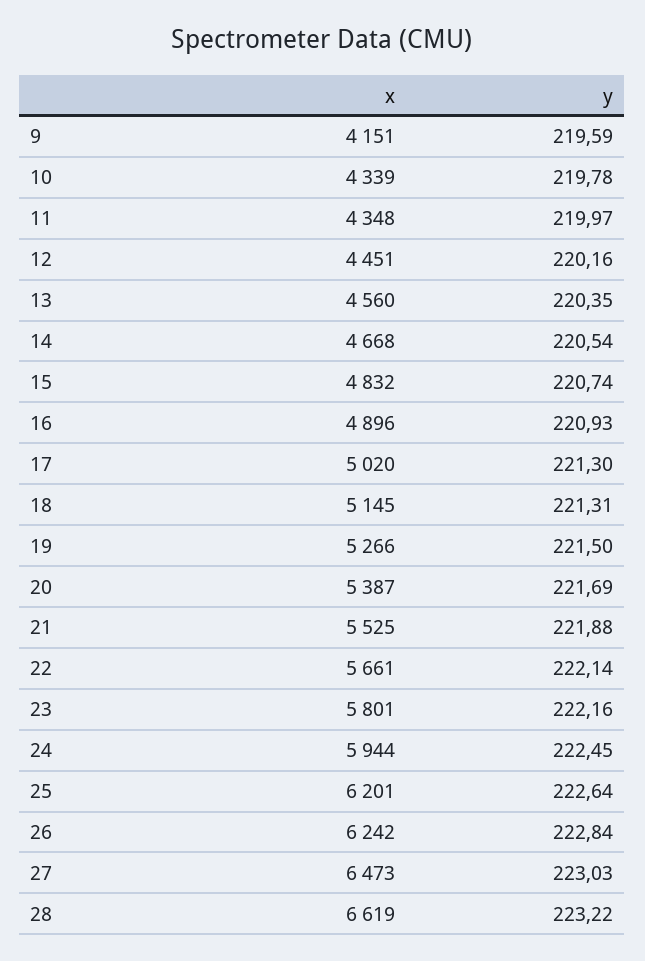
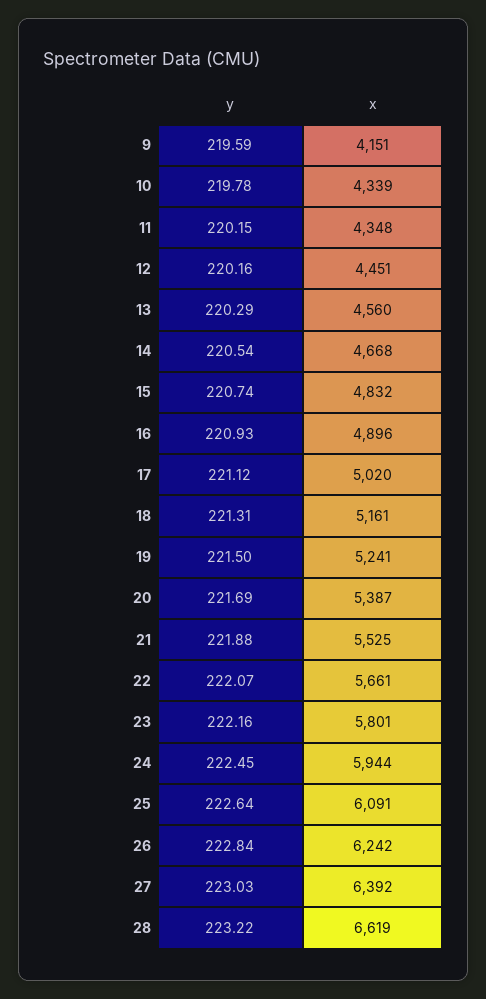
y, 11: 219.97 -> 220.15
y, 13: 220.35 -> 220.29
y, 17: 221.3 -> 221.12
x, 18: 5145 -> 5161
x, 19: 5266 -> 5241
y, 22: 222.14 -> 222.07
x, 25: 6201 -> 6091
x, 27: 6473 -> 6392

